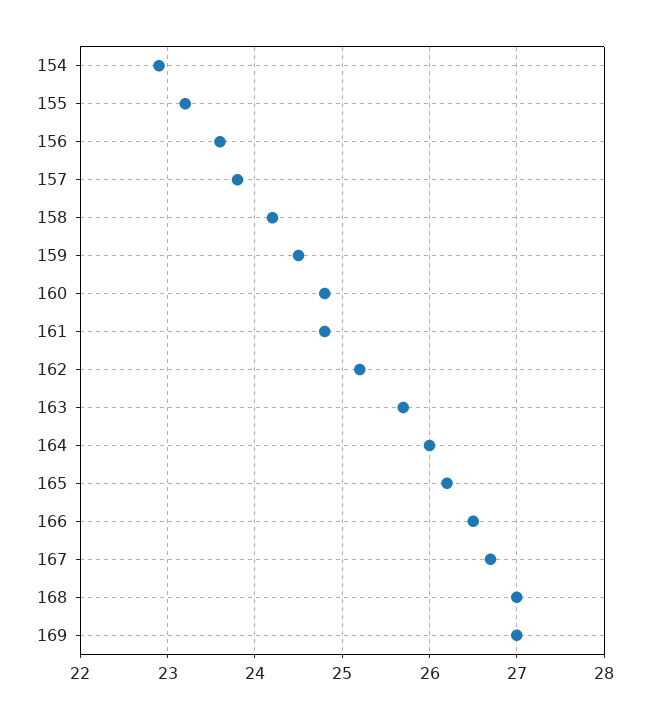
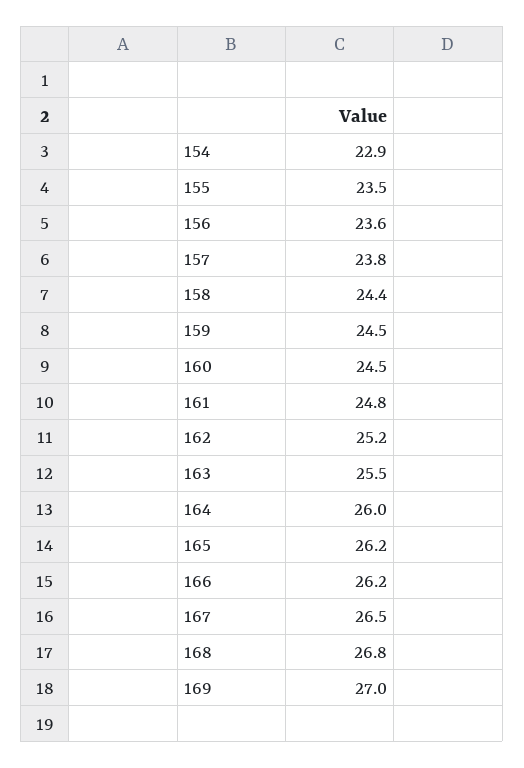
155: 23.2 -> 23.5
158: 24.2 -> 24.4
160: 24.8 -> 24.5
163: 25.7 -> 25.5
166: 26.5 -> 26.2
167: 26.7 -> 26.5
168: 27 -> 26.8

